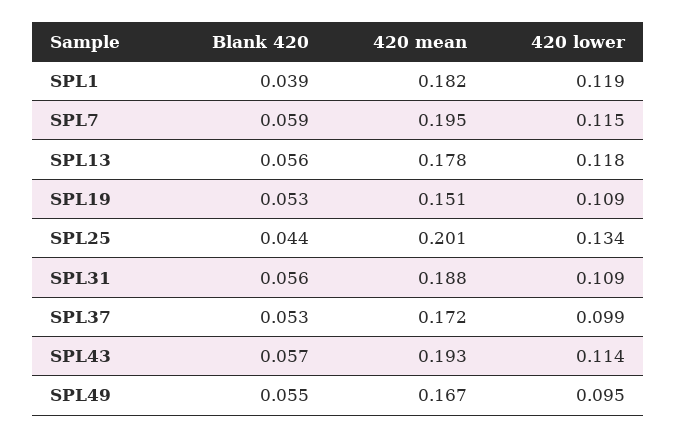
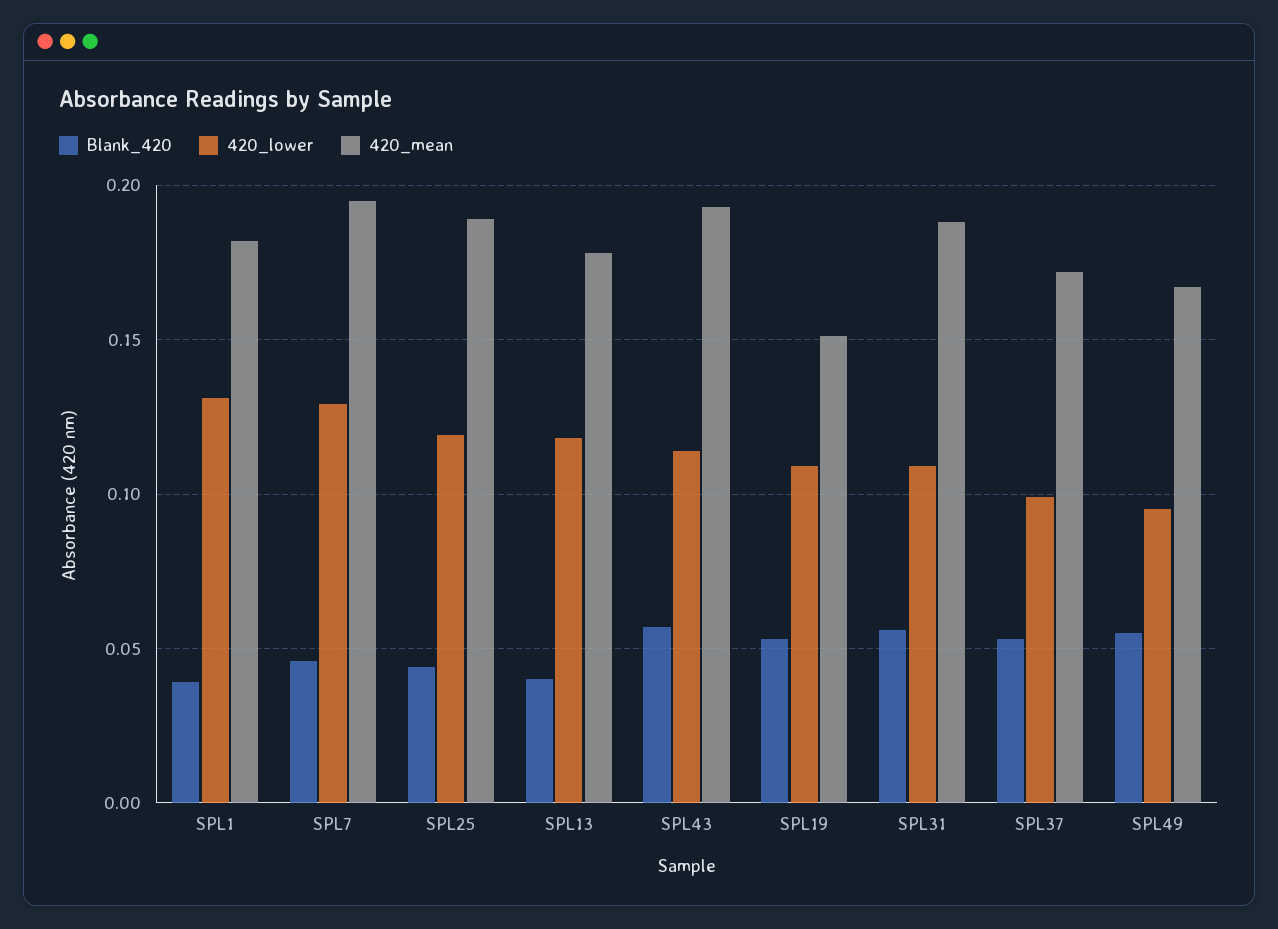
420 lower, SPL1: 0.119 -> 0.13
Blank 420, SPL7: 0.059 -> 0.045
420 lower, SPL7: 0.115 -> 0.13
Blank 420, SPL13: 0.056 -> 0.04
420 mean, SPL25: 0.201 -> 0.19
420 lower, SPL25: 0.134 -> 0.12

